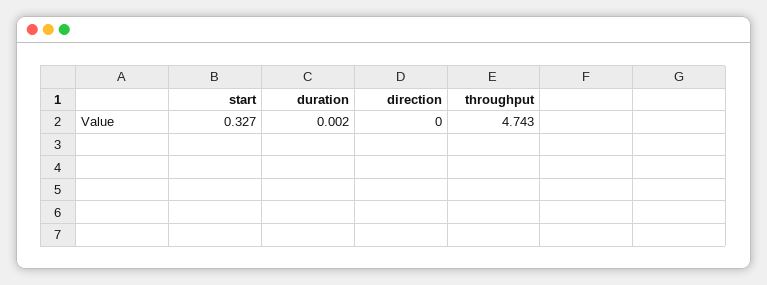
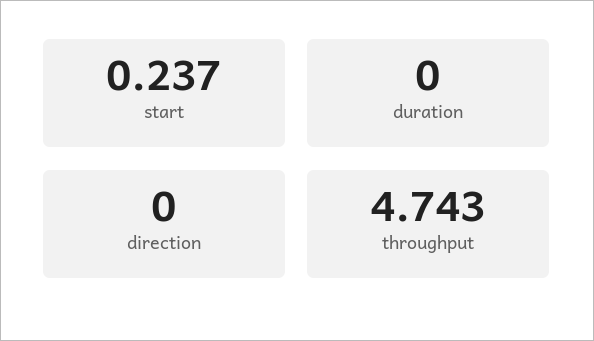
start: 0.327 -> 0.237
duration: 0.002 -> 0

